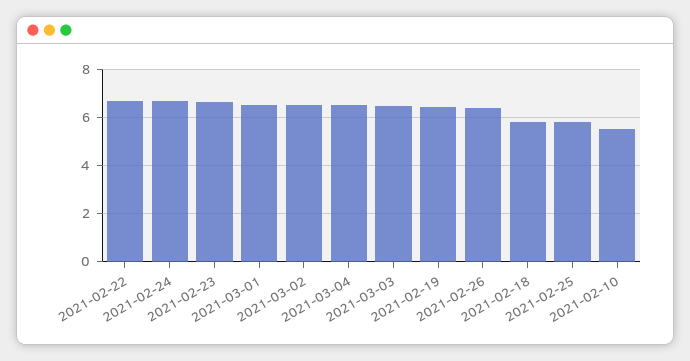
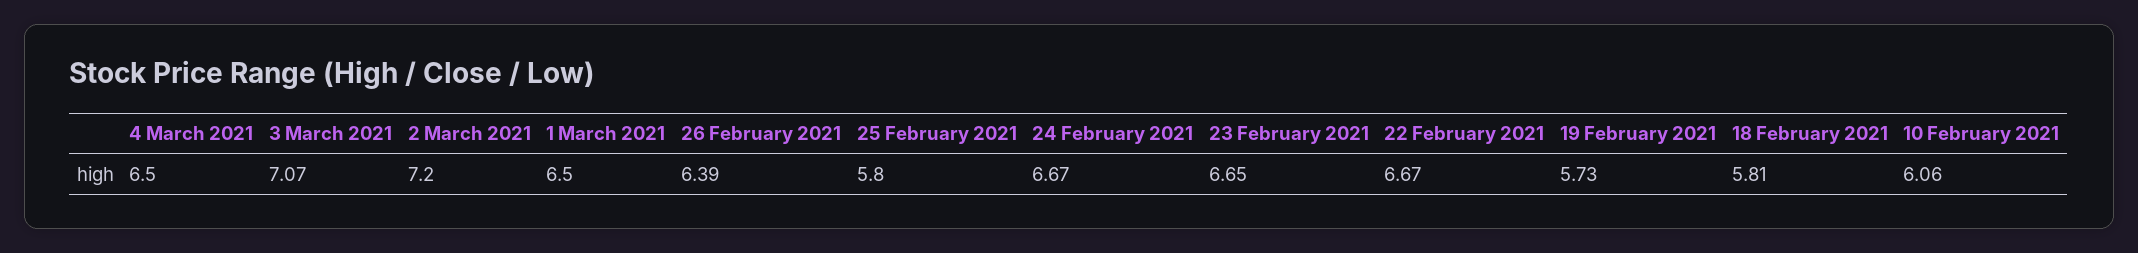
2021-03-02: 6.5 -> 7.2
2021-03-03: 6.5 -> 7.07
2021-02-19: 6.5 -> 5.73
2021-02-10: 5.5 -> 6.06

